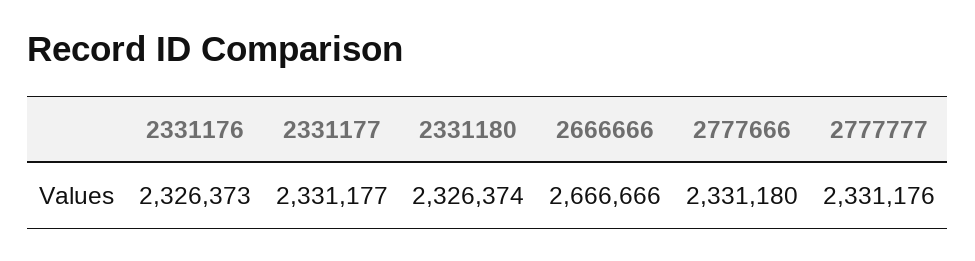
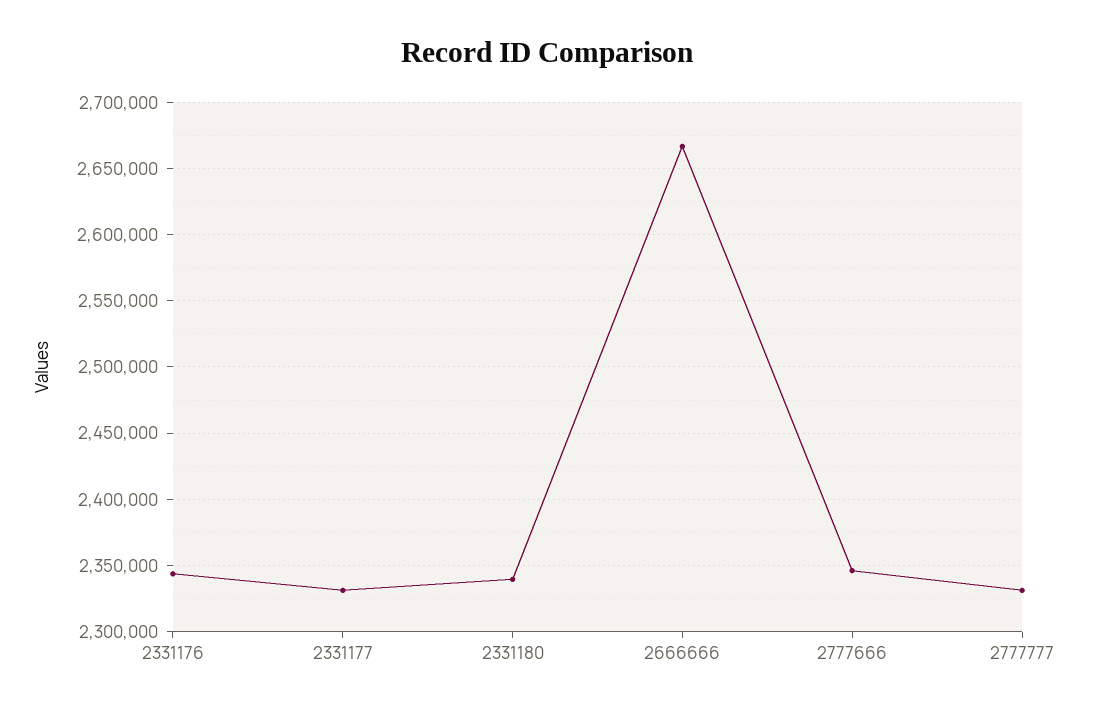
2331176: 2326373 -> 2345000
2331180: 2326374 -> 2340000
2777666: 2331180 -> 2345000

